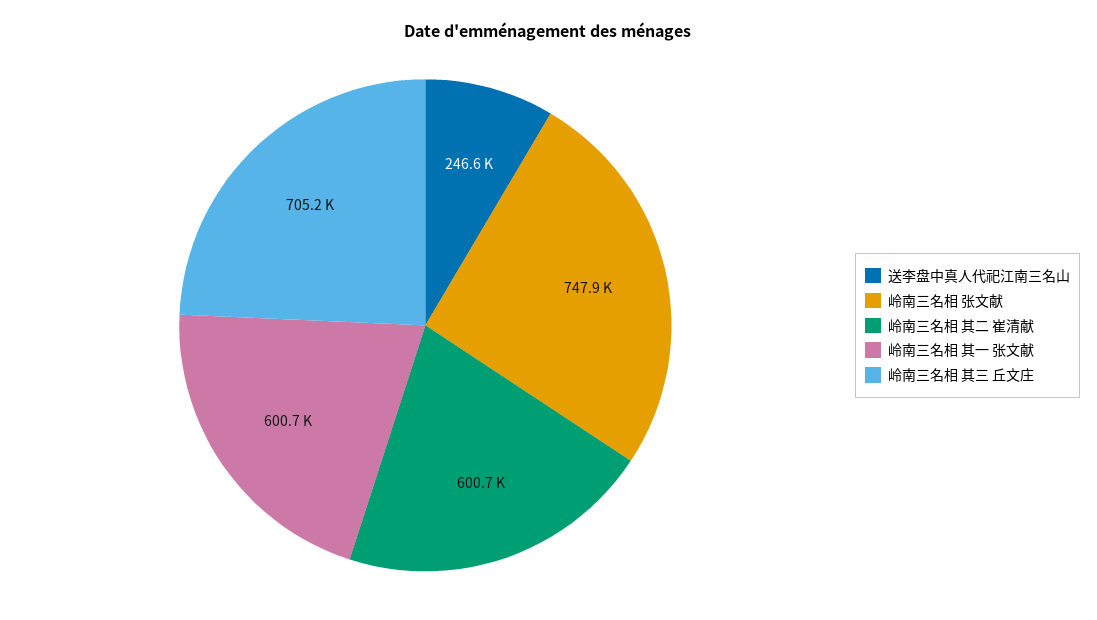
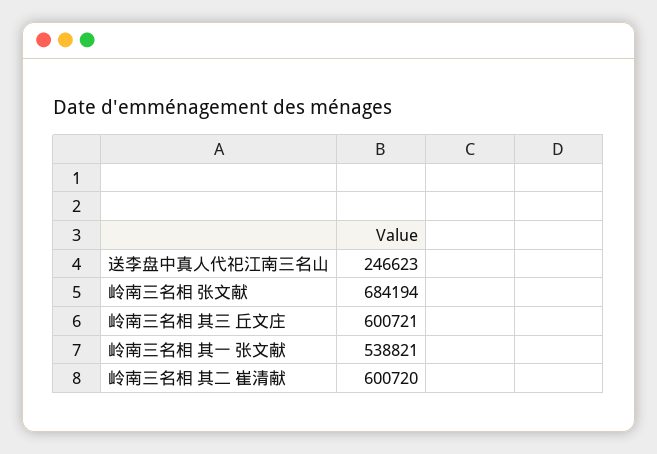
岭南三名相 张文献: 747900 -> 684194
岭南三名相 其一 张文献: 600700 -> 538821
岭南三名相 其三 丘文庄: 705200 -> 600721

